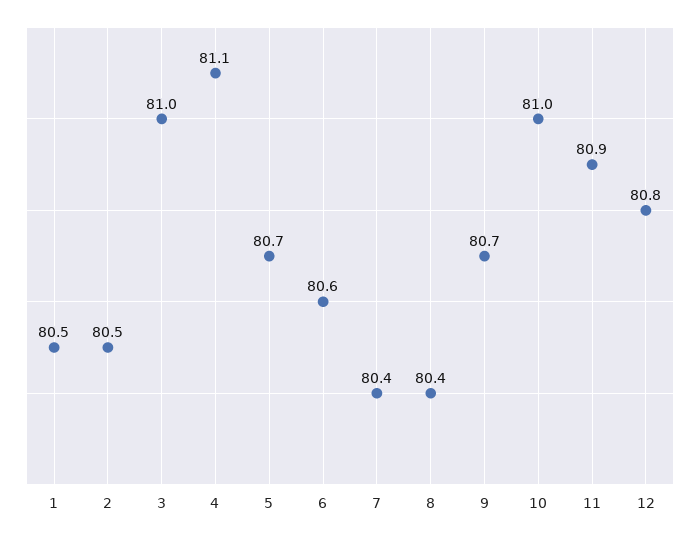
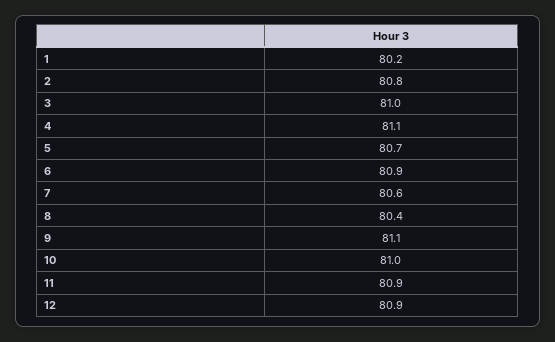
1: 80.5 -> 80.2
2: 80.5 -> 80.8
6: 80.6 -> 80.9
7: 80.4 -> 80.6
9: 80.7 -> 81.1
12: 80.8 -> 80.9

